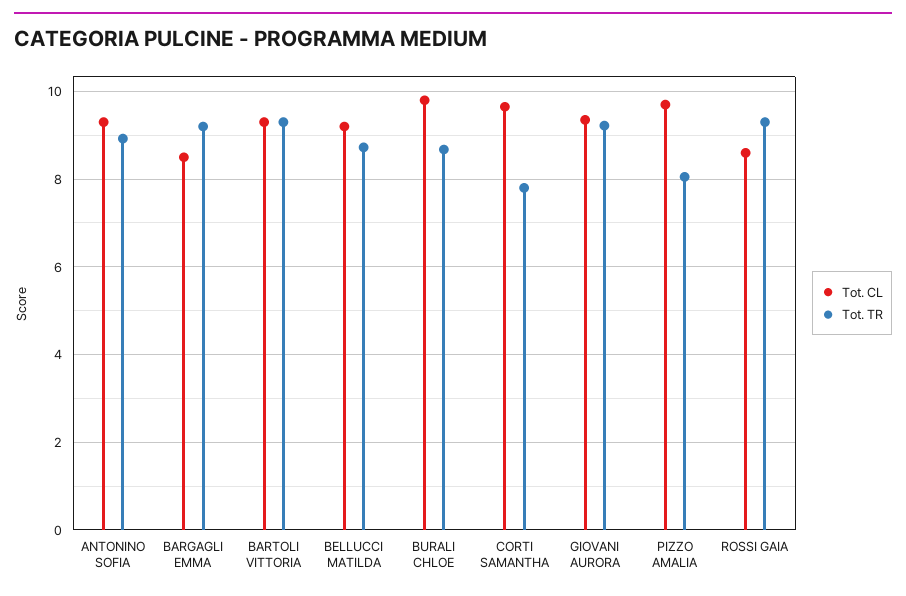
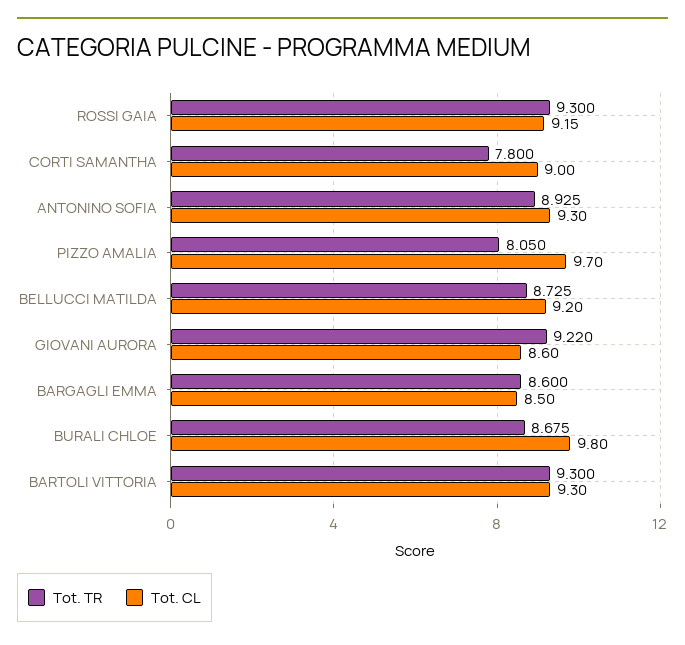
Tot. TR, BARGAGLI EMMA: 9.2 -> 8.6
Tot. CL, CORTI SAMANTHA: 9.6 -> 9
Tot. CL, GIOVANI AURORA: 9.4 -> 8.6
Tot. CL, ROSSI GAIA: 8.6 -> 9.15

